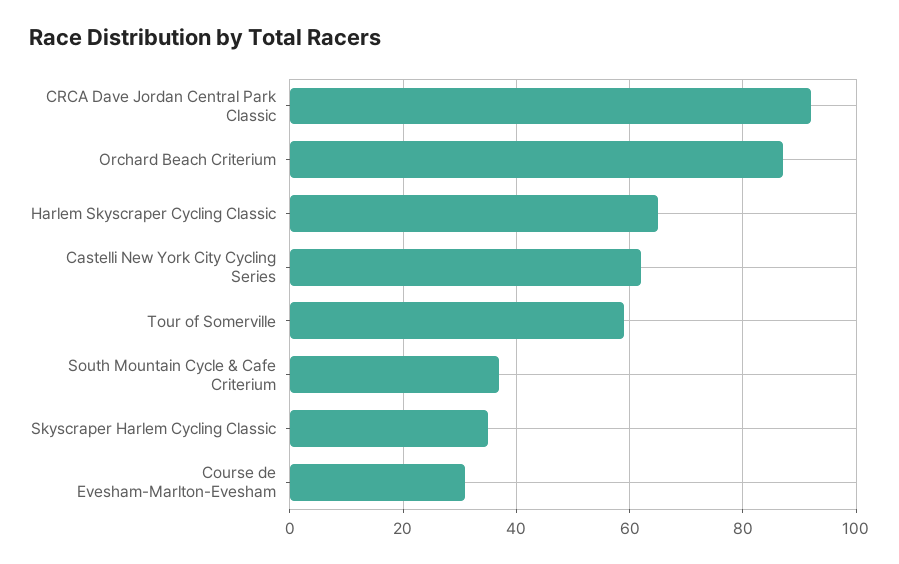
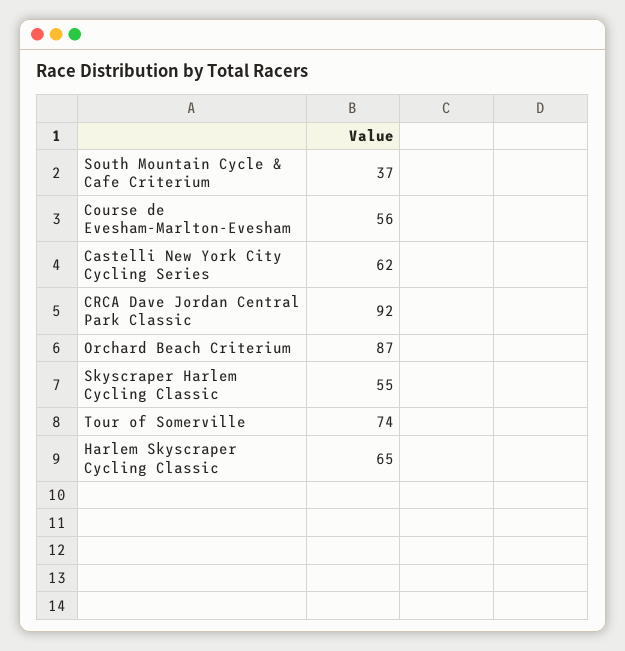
Tour of Somerville: 60 -> 74
Skyscraper Harlem Cycling Classic: 35 -> 55
Course de Evesham-Marlton-Evesham: 30 -> 56

